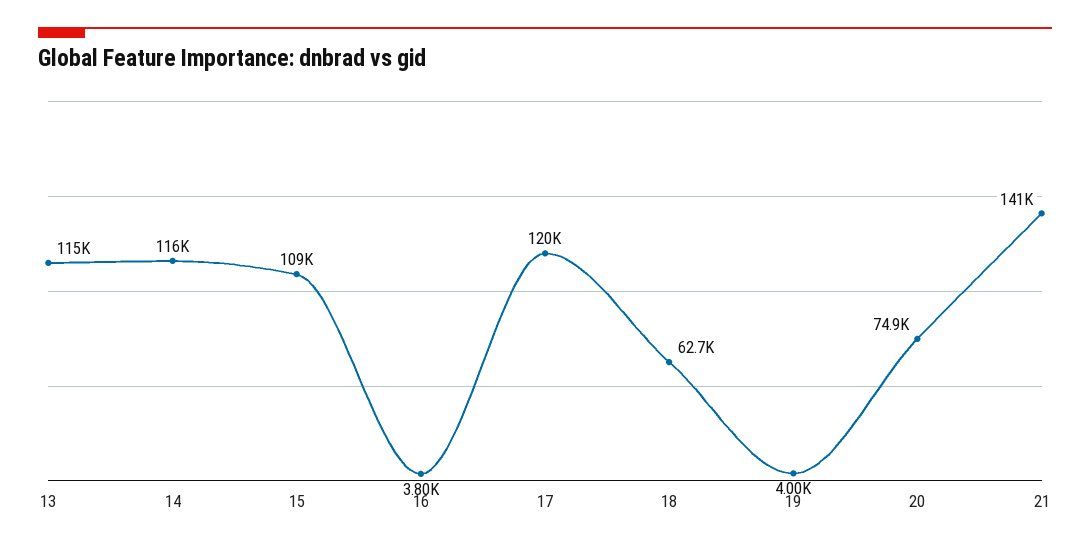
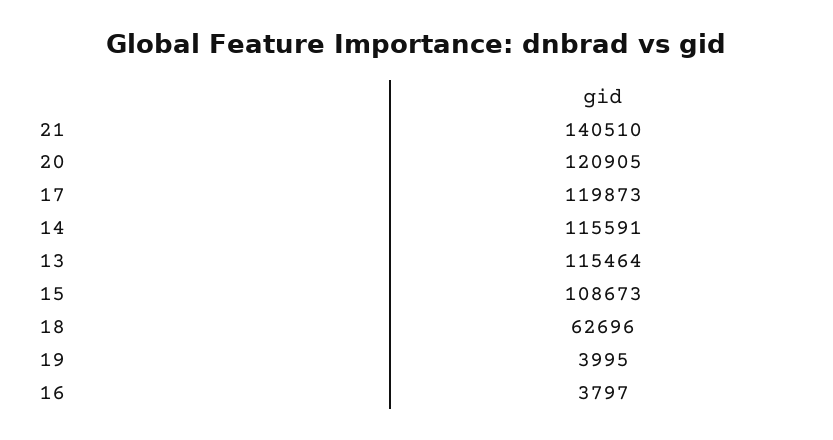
20: 74900 -> 120905

